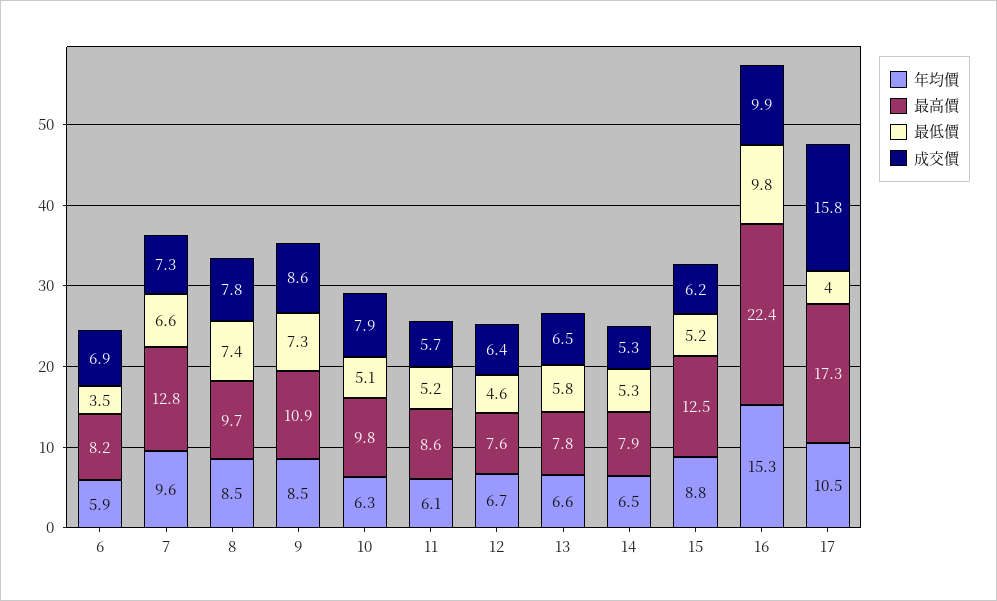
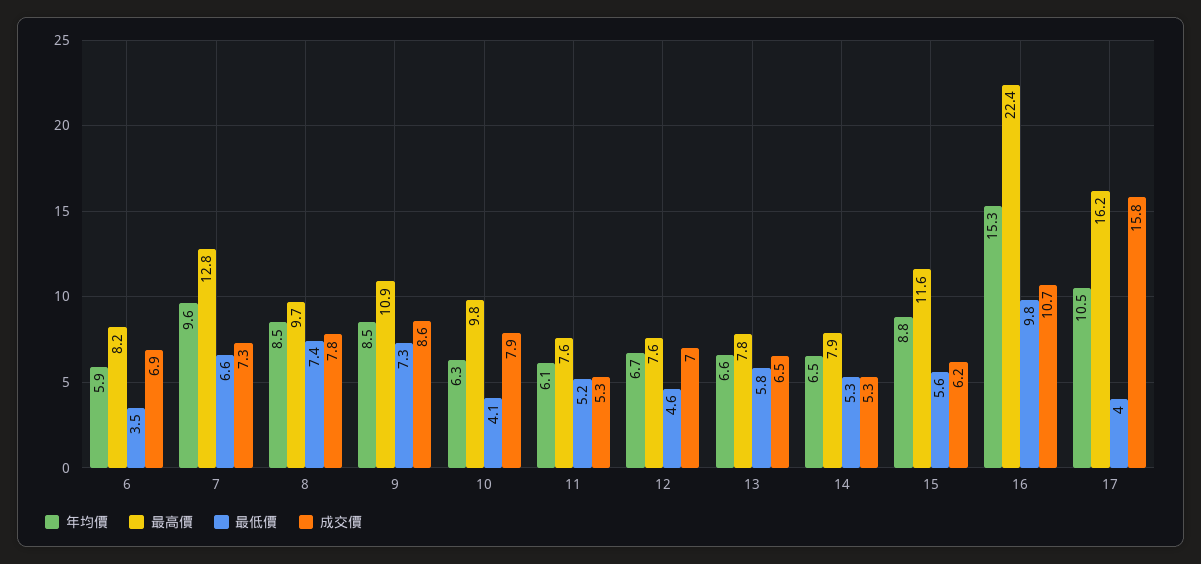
最低價, 10: 5.1 -> 4.1
最高價, 11: 8.6 -> 7.6
成交價, 11: 5.7 -> 5.3
成交價, 12: 6.4 -> 7
最高價, 15: 12.5 -> 11.6
最低價, 15: 5.2 -> 5.6
成交價, 16: 9.9 -> 10.7
最高價, 17: 17.3 -> 16.2

